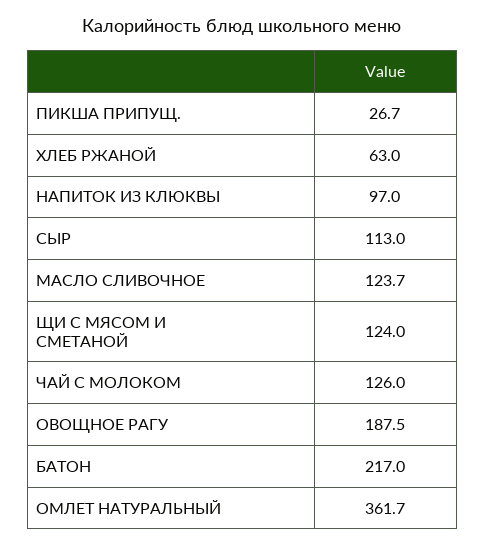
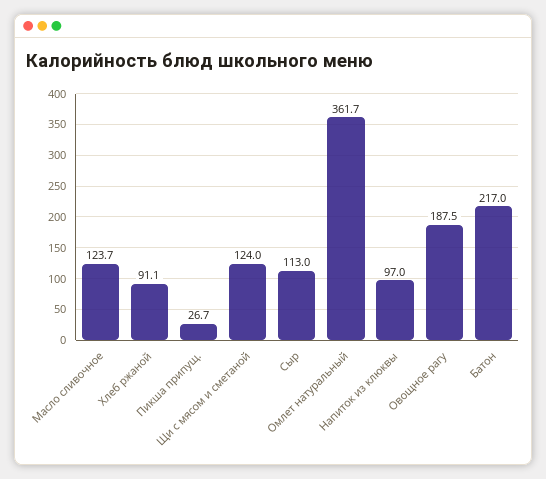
ХЛЕБ РЖАНОЙ: 63 -> 91.1
ЧАЙ С МОЛОКОМ: 126 -> none

